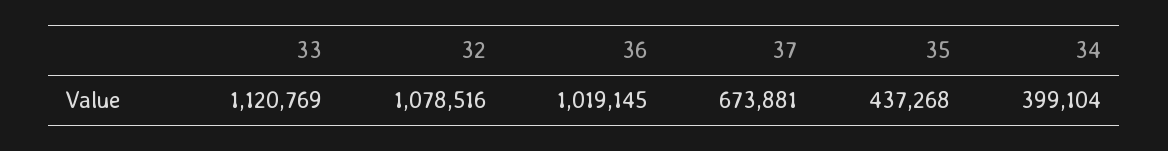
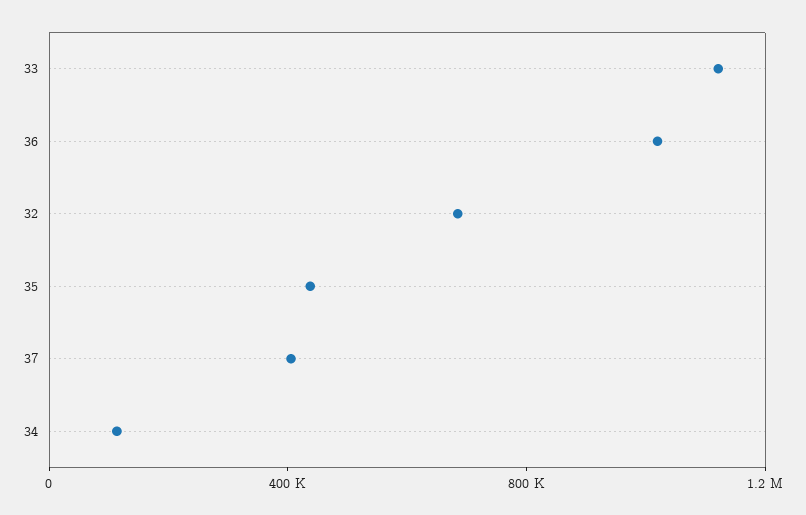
32: 1078516 -> 700000
37: 673881 -> 400000
34: 399104 -> 100000

